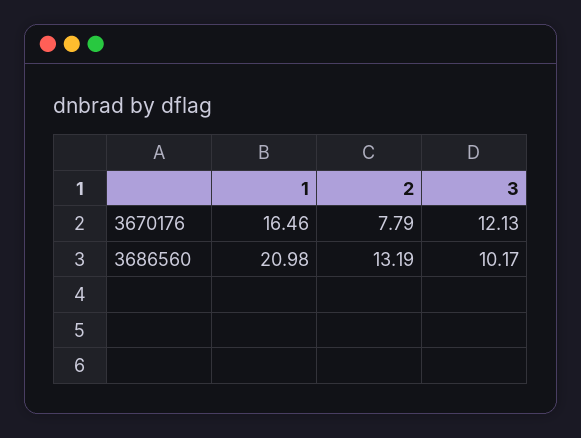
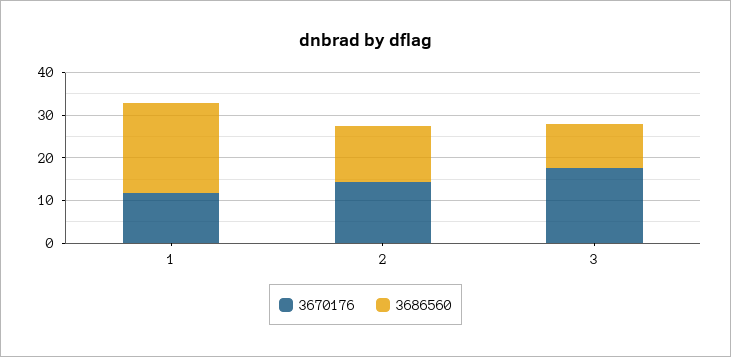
3670176, 1: 16.46 -> 12
3670176, 2: 7.79 -> 14
3670176, 3: 12.13 -> 18

